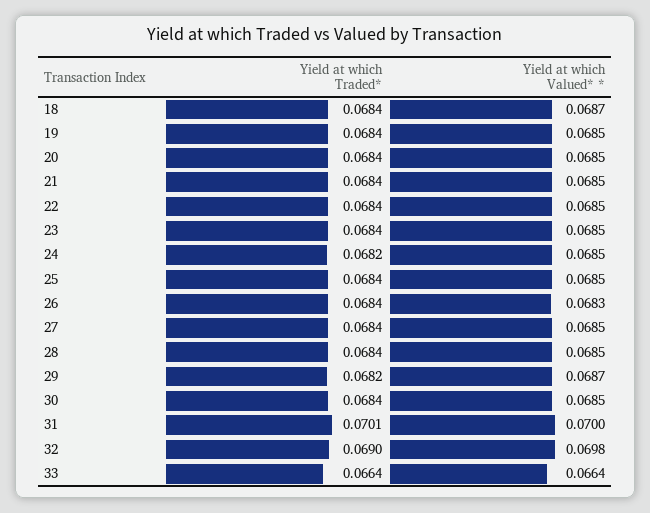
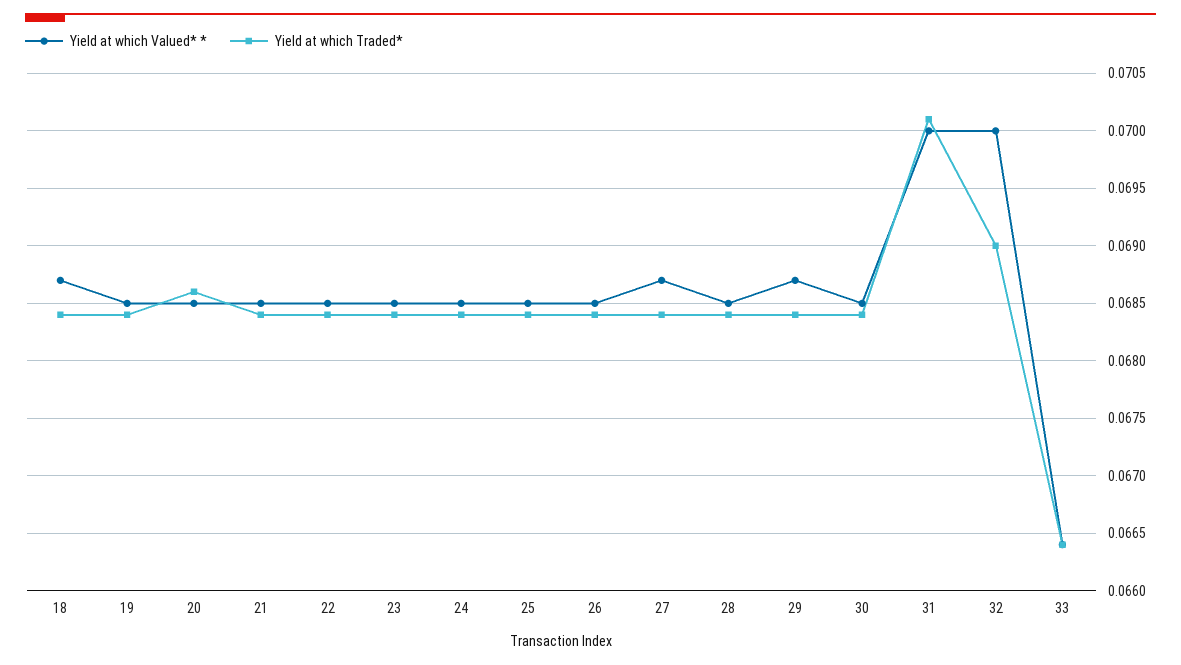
Yield at which Traded*, 20: 0.0684 -> 0.0686
Yield at which Traded*, 24: 0.0682 -> 0.0684
Yield at which Valued* *, 26: 0.0683 -> 0.0685
Yield at which Valued* *, 27: 0.0685 -> 0.0687
Yield at which Traded*, 29: 0.0682 -> 0.0684
Yield at which Valued* *, 32: 0.0698 -> 0.07

